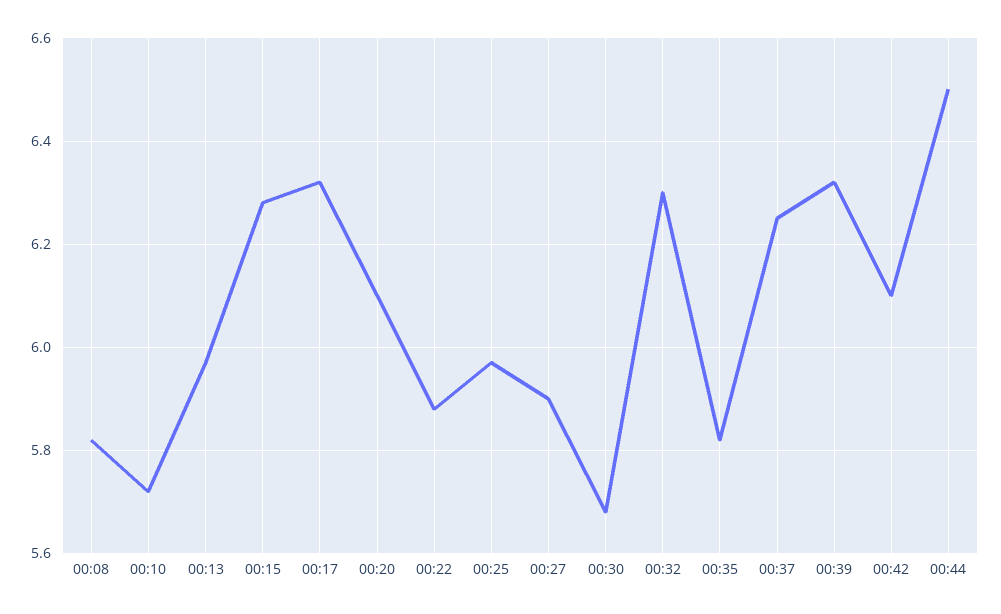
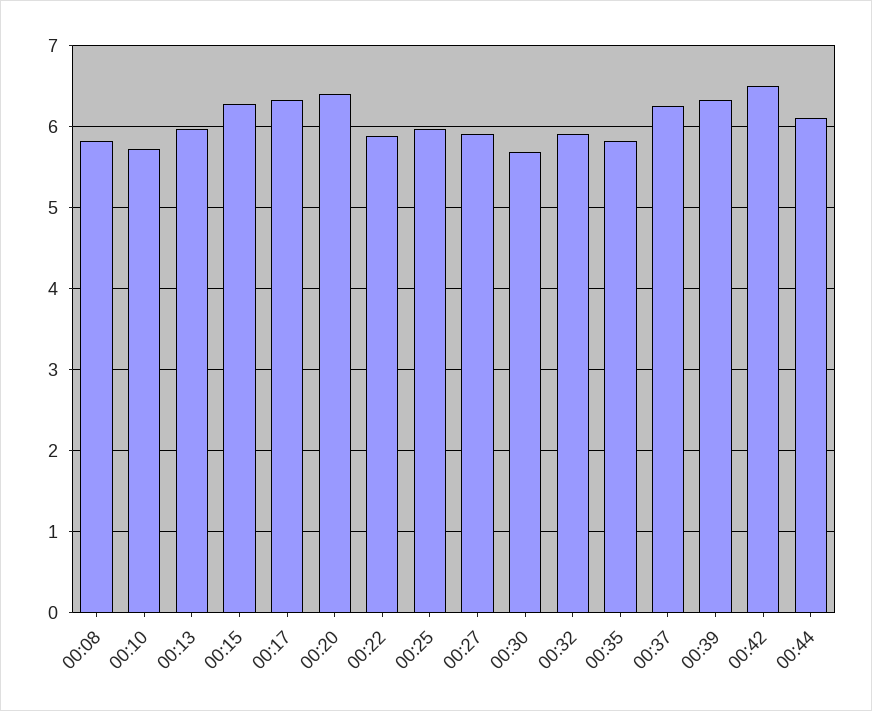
00:20: 6.1 -> 6.4
00:32: 6.3 -> 5.9
00:42: 6.1 -> 6.5
00:44: 6.5 -> 6.1

